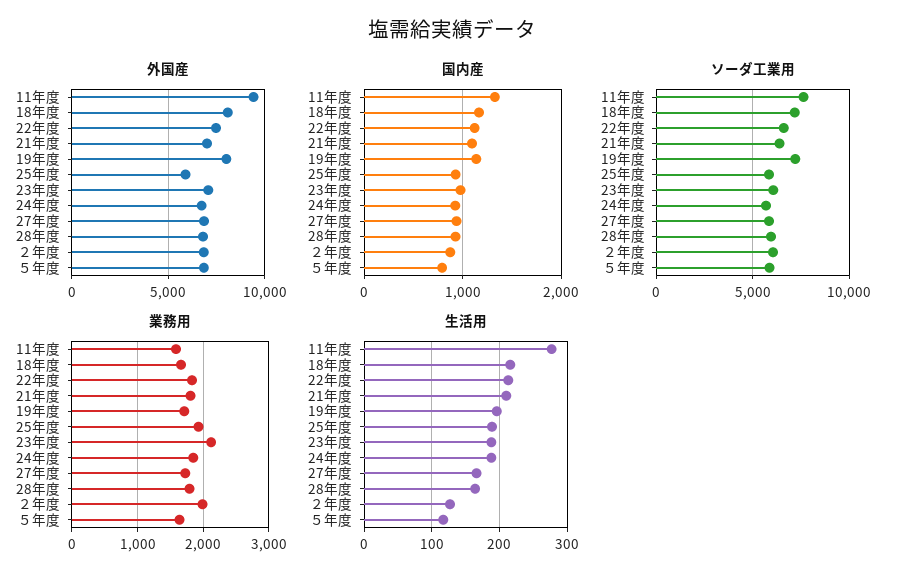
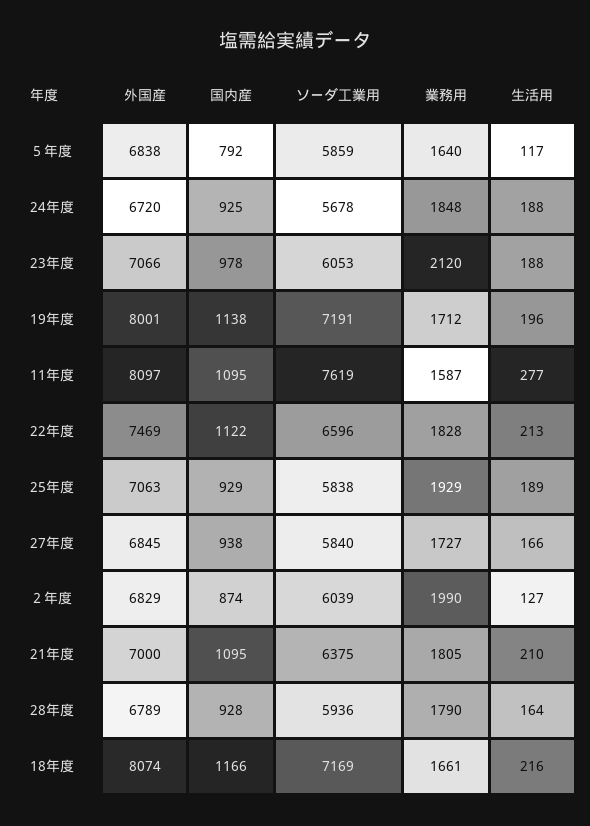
外国産, 11年度: 9500 -> 8097
外国産, 25年度: 6000 -> 7063
国内産, 11年度: 1300 -> 1095

